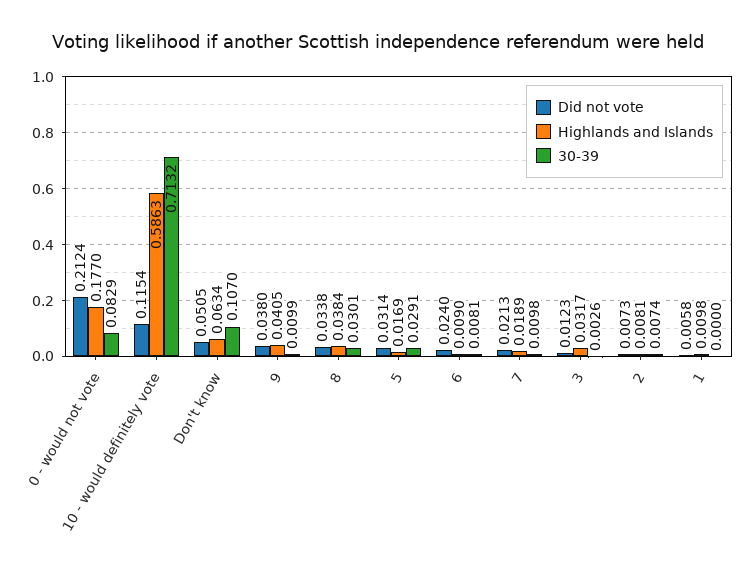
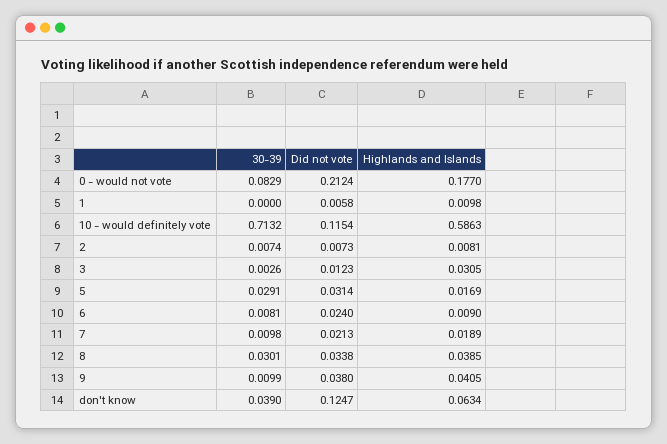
Did not vote, Don't know: 0.0505 -> 0.1247
30-39, Don't know: 0.107 -> 0.039
Highlands and Islands, 8: 0.0384 -> 0.0385
Highlands and Islands, 3: 0.0317 -> 0.0305

